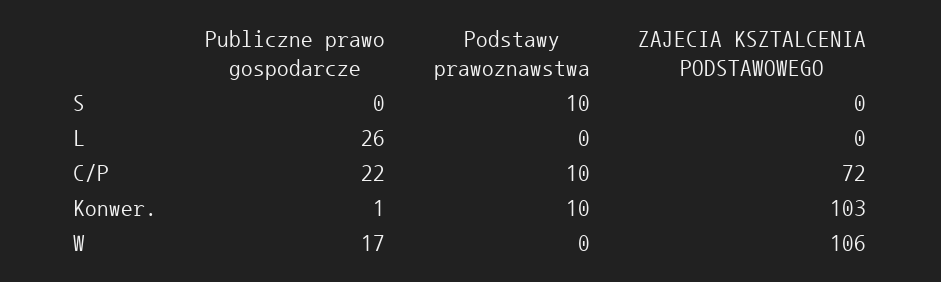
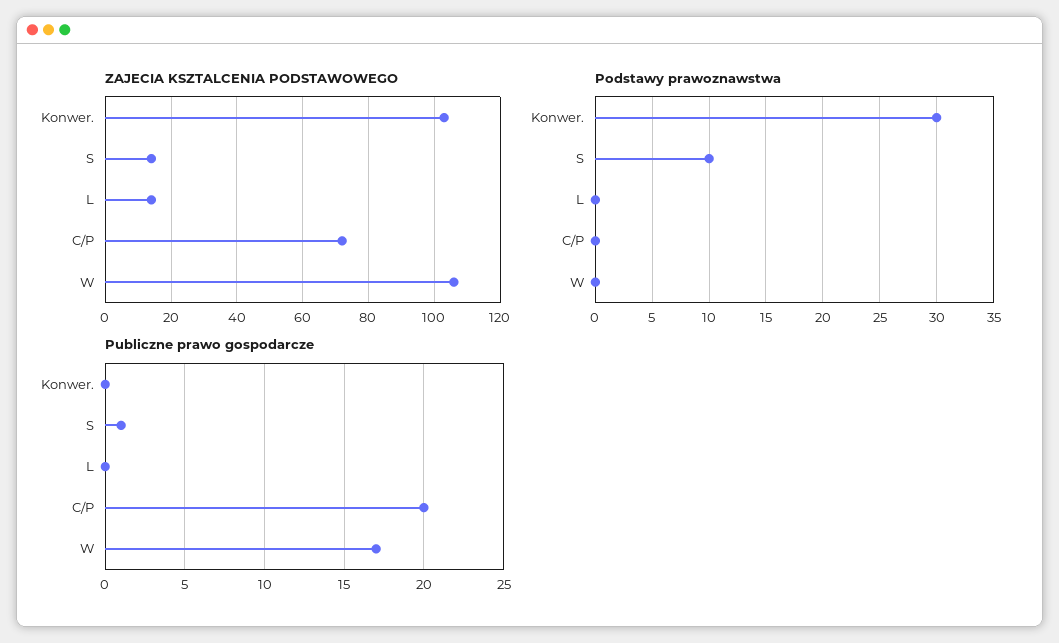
Publiczne prawo gospodarcze, S: 0 -> 1
ZAJECIA KSZTALCENIA PODSTAWOWEGO, S: 0 -> 15
Publiczne prawo gospodarcze, L: 26 -> 0
ZAJECIA KSZTALCENIA PODSTAWOWEGO, L: 0 -> 15
Publiczne prawo gospodarcze, C/P: 22 -> 20
Podstawy prawoznawstwa, C/P: 10 -> 0
Publiczne prawo gospodarcze, Konwer.: 1 -> 0
Podstawy prawoznawstwa, Konwer.: 10 -> 30

